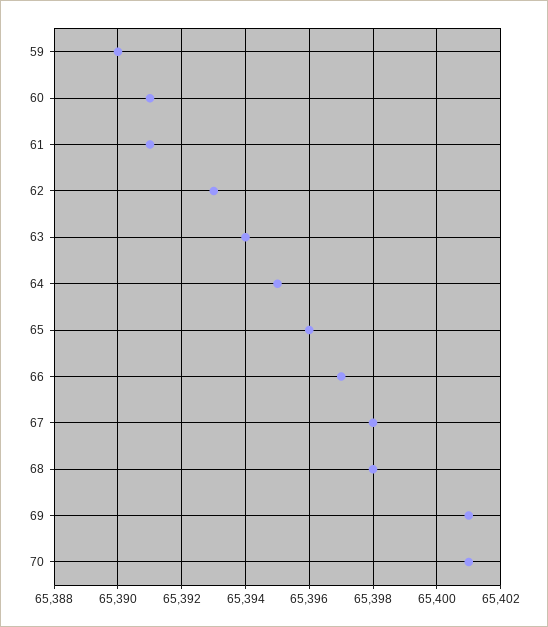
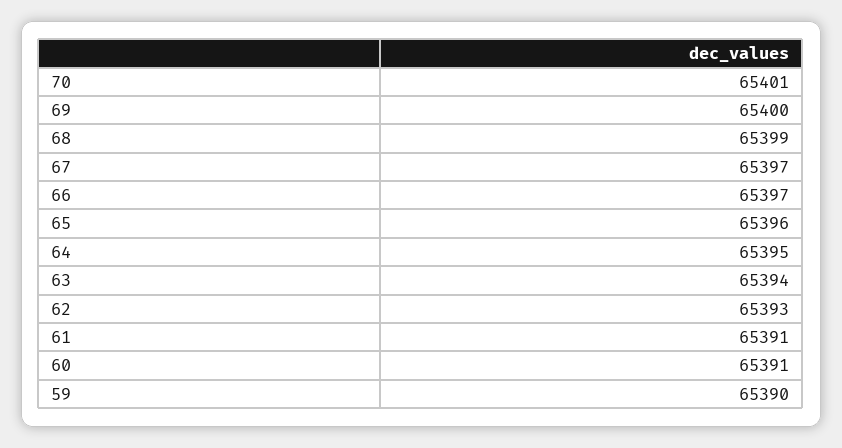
67: 65398 -> 65397
68: 65398 -> 65399
69: 65401 -> 65400

